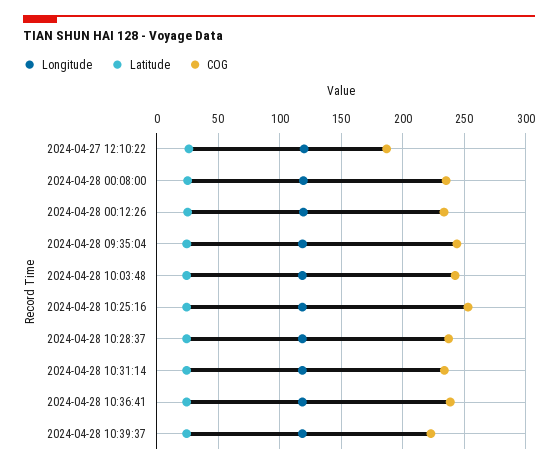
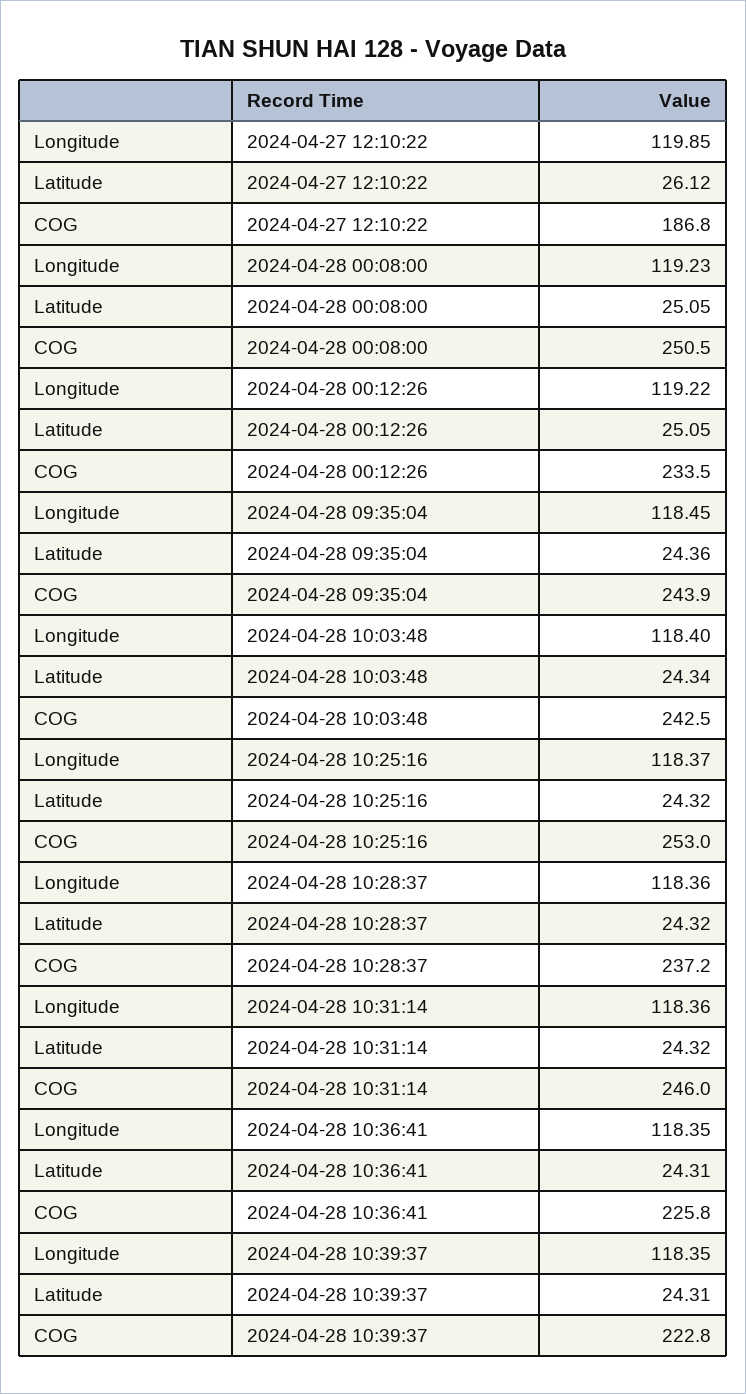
COG, 2024-04-28 00:08:00: 235 -> 250.5
COG, 2024-04-28 10:31:14: 235 -> 246
COG, 2024-04-28 10:36:41: 240 -> 225.8

